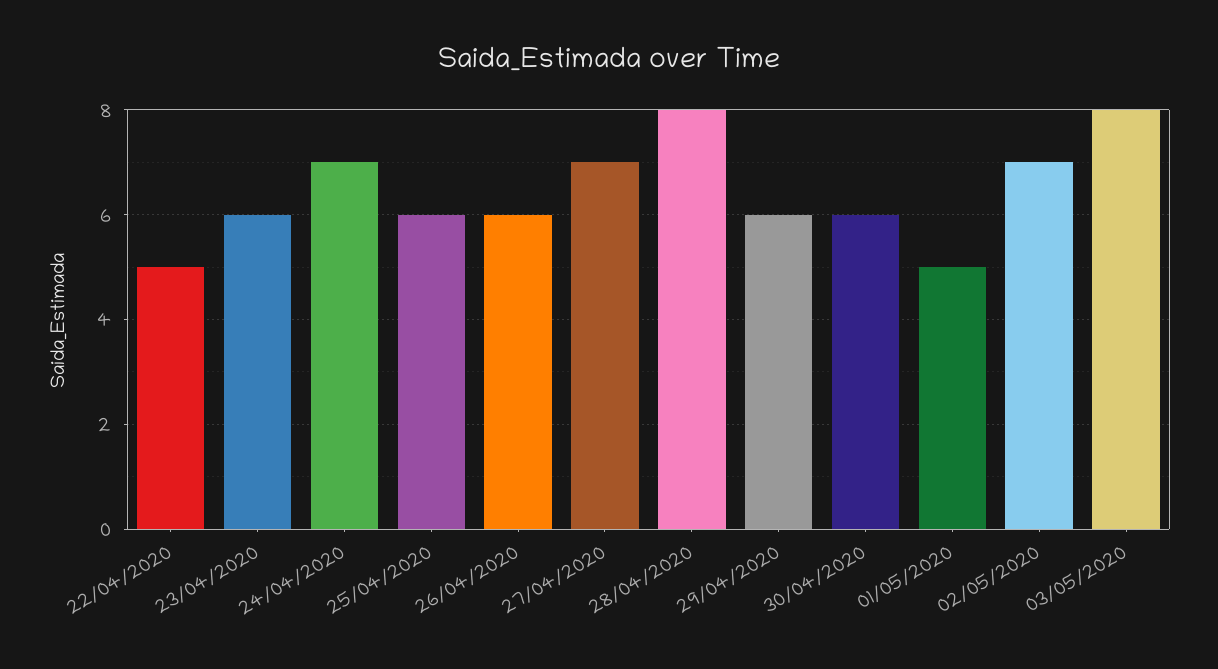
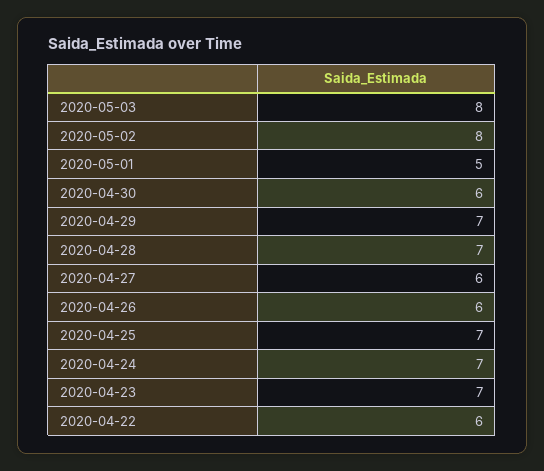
22/04/2020: 5 -> 6
23/04/2020: 6 -> 7
25/04/2020: 6 -> 7
27/04/2020: 7 -> 6
28/04/2020: 8 -> 7
29/04/2020: 6 -> 7
02/05/2020: 7 -> 8

